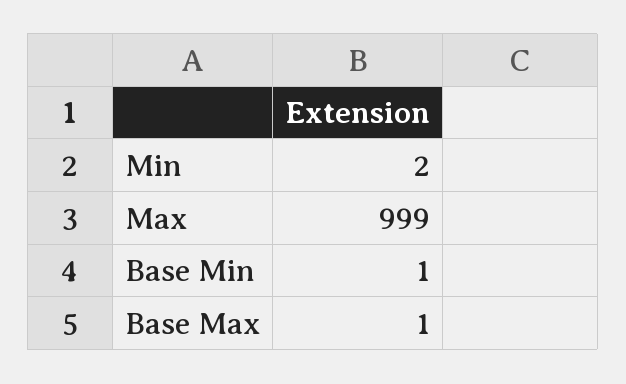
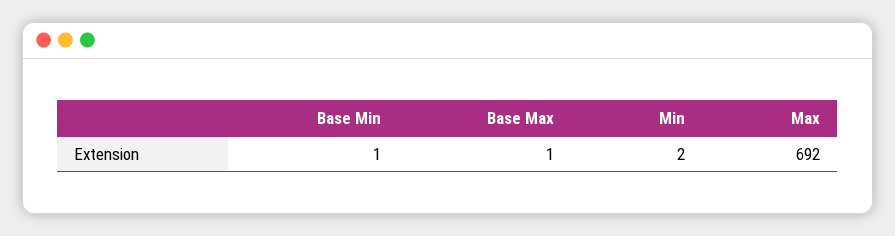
Max: 999 -> 692

